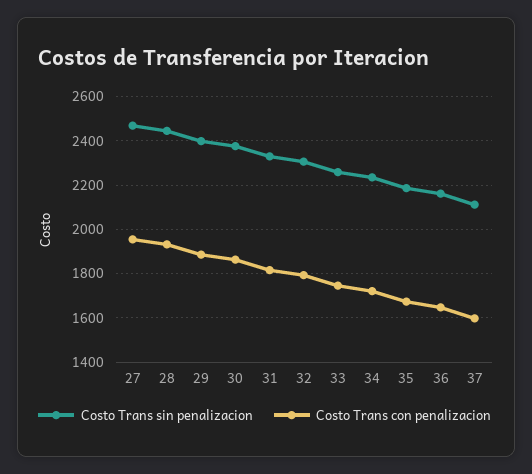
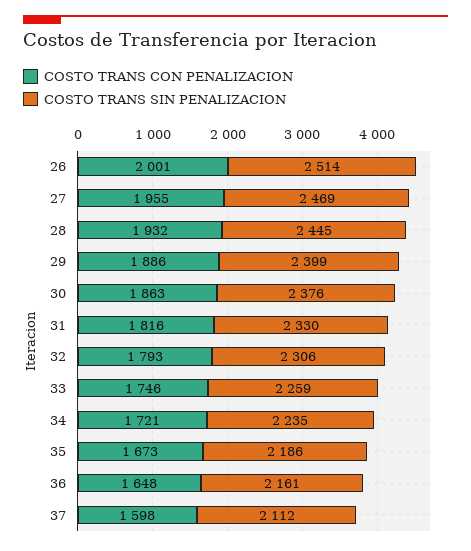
Costo Trans con penalizacion, 26: none -> 2001
Costo Trans sin penalizacion, 26: none -> 2514

